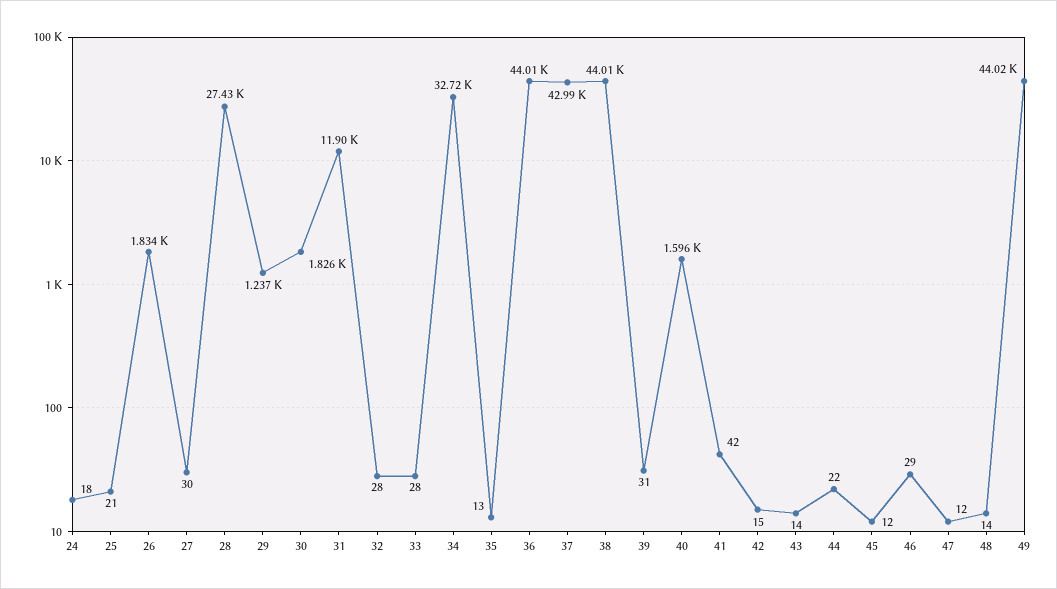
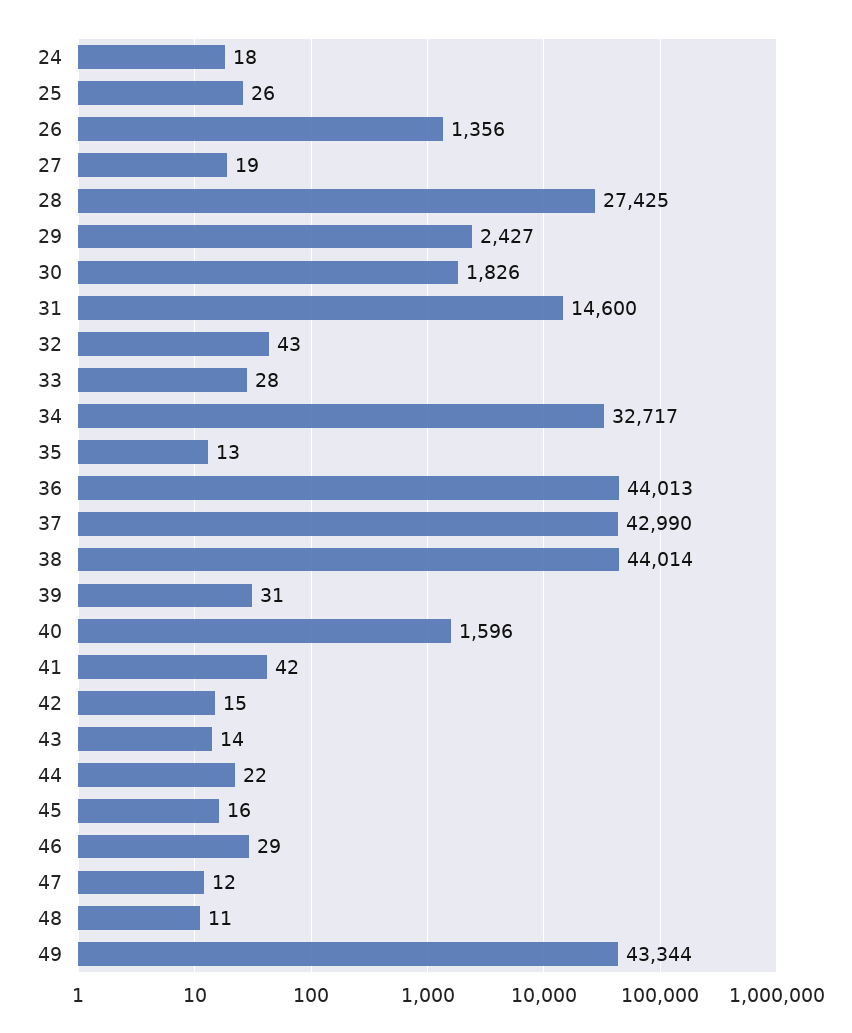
25: 21 -> 26
26: 1834 -> 1356
27: 30 -> 19
29: 1237 -> 2427
31: 11900 -> 14600
32: 28 -> 43
45: 12 -> 16
48: 14 -> 11
49: 44020 -> 43344

